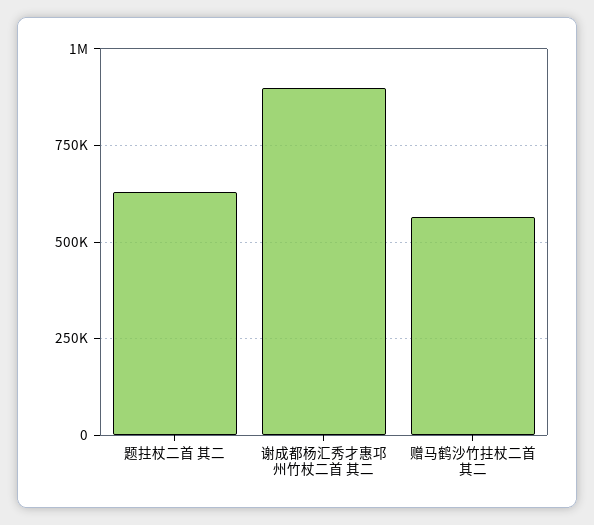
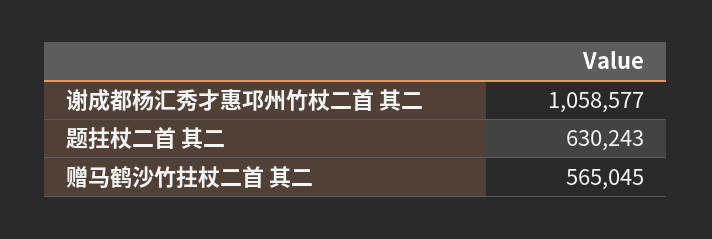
谢成都杨汇秀才惠邛州竹杖二首 其二: 900000 -> 1058577

